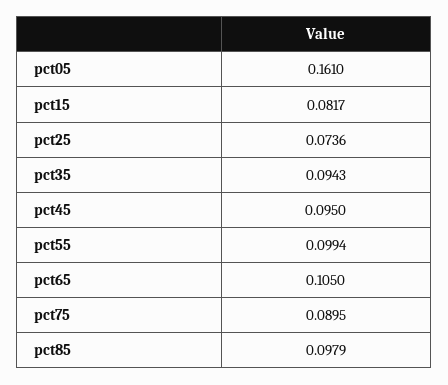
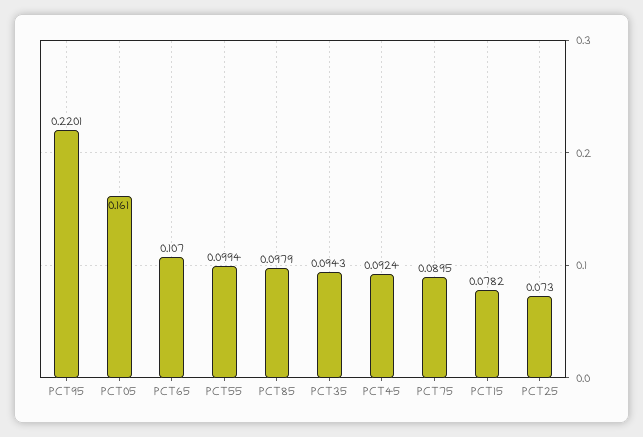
pct15: 0.0817 -> 0.0782
pct25: 0.0736 -> 0.073
pct45: 0.095 -> 0.0924
pct65: 0.105 -> 0.107
PCT95: none -> 0.2201

